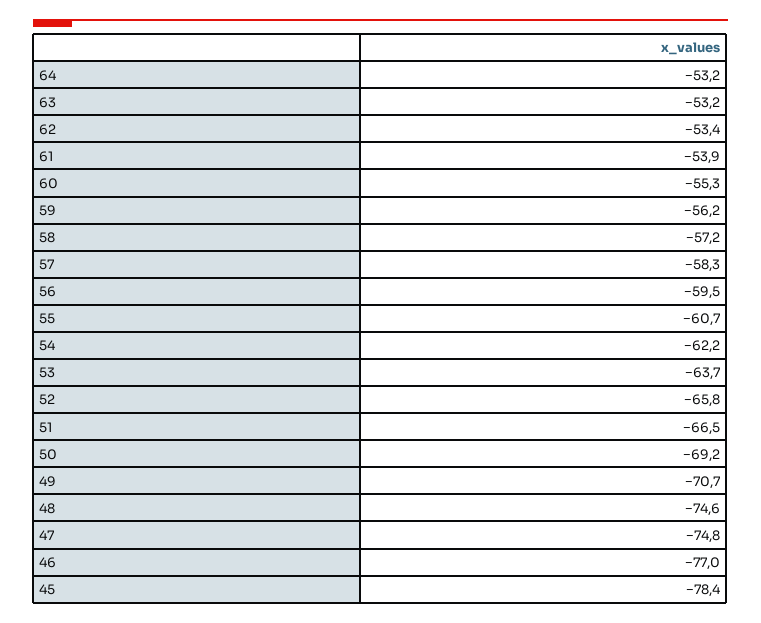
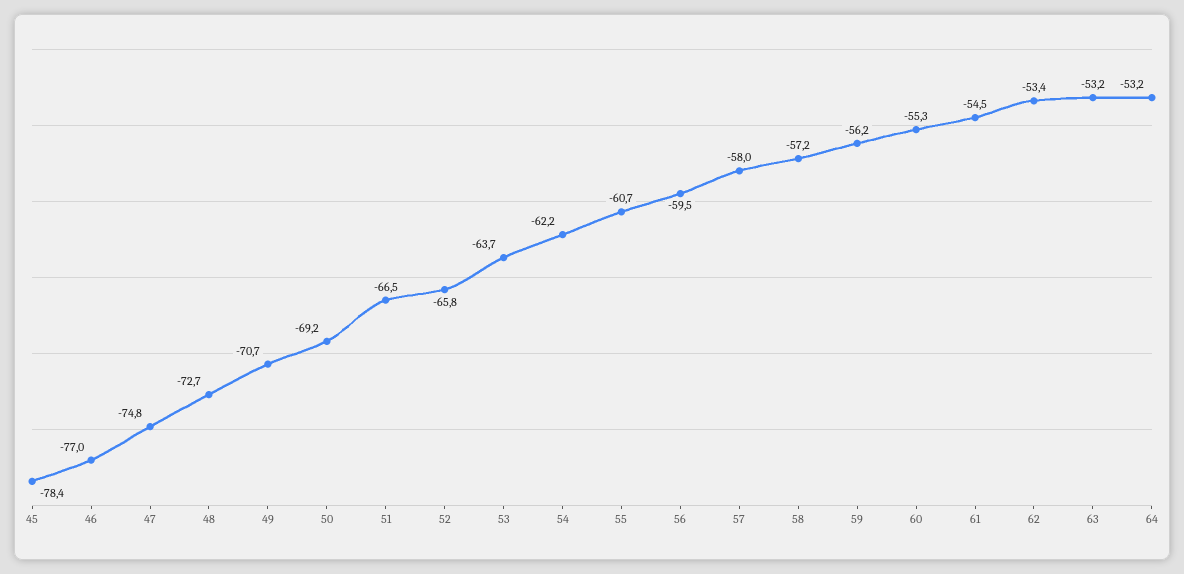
61: -53.9 -> -54.5
57: -58.3 -> -58
48: -74.6 -> -72.7

